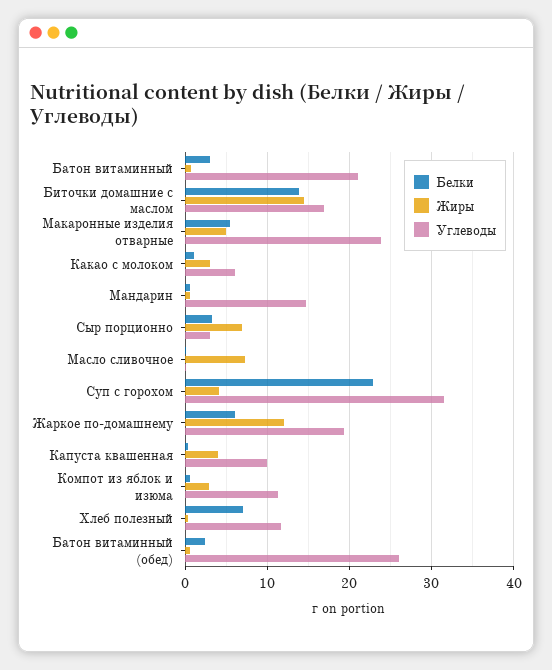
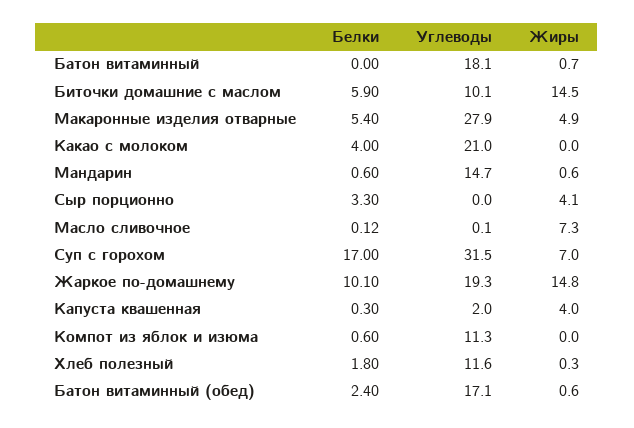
Белки, Батон витаминный: 3 -> 0
Углеводы, Батон витаминный: 21 -> 18.1
Белки, Биточки домашние с маслом: 14 -> 5.9
Углеводы, Биточки домашние с маслом: 17 -> 10.1
Углеводы, Макаронные изделия отварные: 24 -> 27.9
Белки, Какао с молоком: 1 -> 4
Жиры, Какао с молоком: 3 -> 0
Углеводы, Какао с молоком: 6 -> 21
Жиры, Сыр порционно: 7 -> 4.1
Углеводы, Сыр порционно: 3 -> 0
Белки, Суп с горохом: 23 -> 17
Жиры, Суп с горохом: 4 -> 7
Белки, Жаркое по-домашнему: 6 -> 10.1
Жиры, Жаркое по-домашнему: 12 -> 14.8
Углеводы, Капуста квашенная: 10 -> 2
Жиры, Компот из яблок и изюма: 3 -> 0
Белки, Хлеб полезный: 7 -> 1.8
Углеводы, Батон витаминный (обед): 26 -> 17.1

